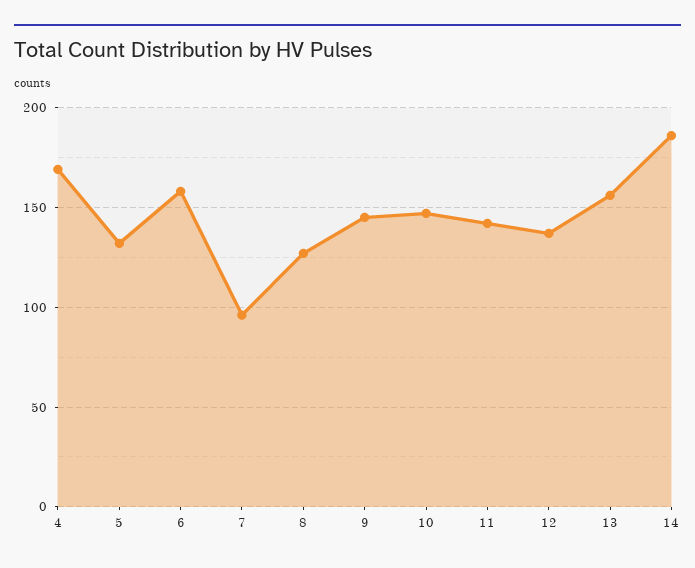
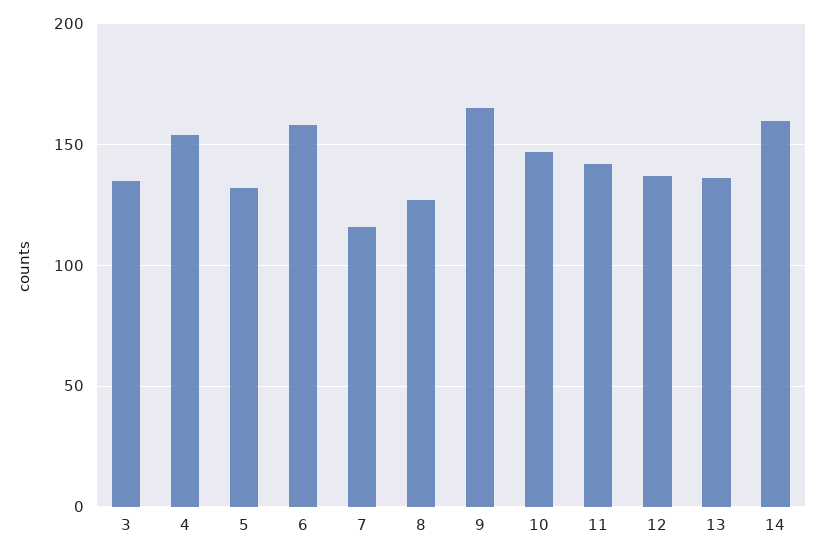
4: 170 -> 155
7: 95 -> 115
9: 145 -> 165
13: 155 -> 135
14: 185 -> 160
3: none -> 135

